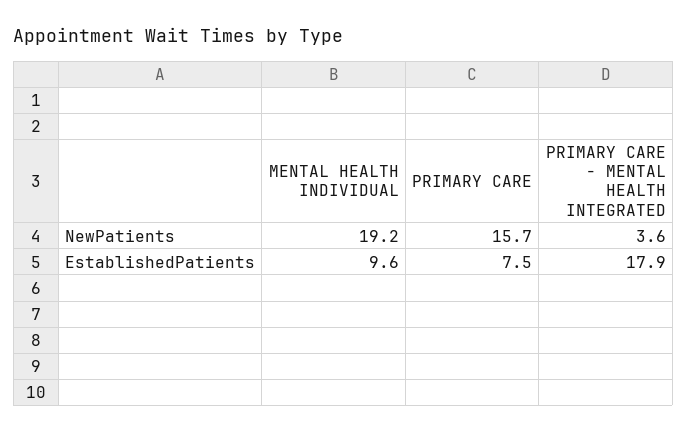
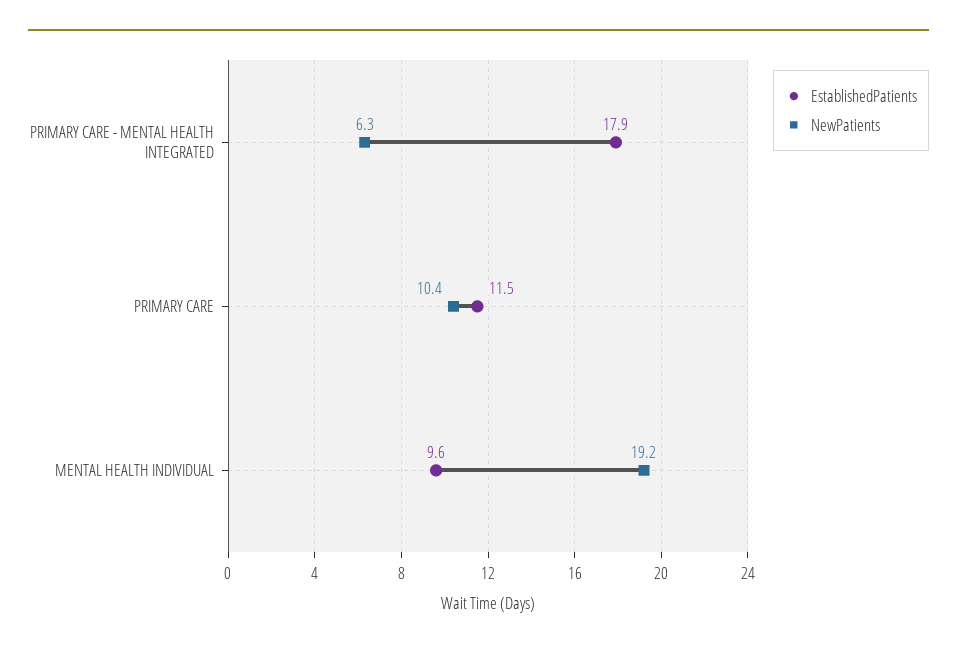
NewPatients, PRIMARY CARE: 15.7 -> 10.4
NewPatients, PRIMARY CARE - MENTAL HEALTH INTEGRATED: 3.6 -> 6.3
EstablishedPatients, PRIMARY CARE: 7.5 -> 11.5

